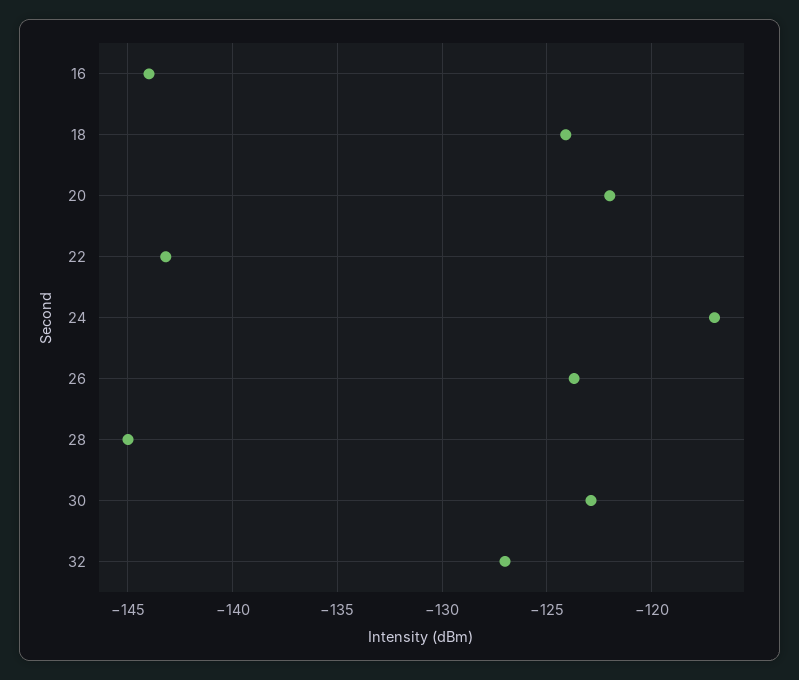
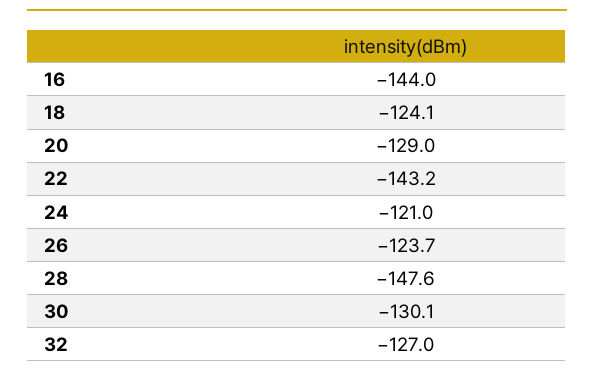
20: -122 -> -129
24: -117 -> -121
28: -145 -> -147.6
30: -123 -> -130.1

